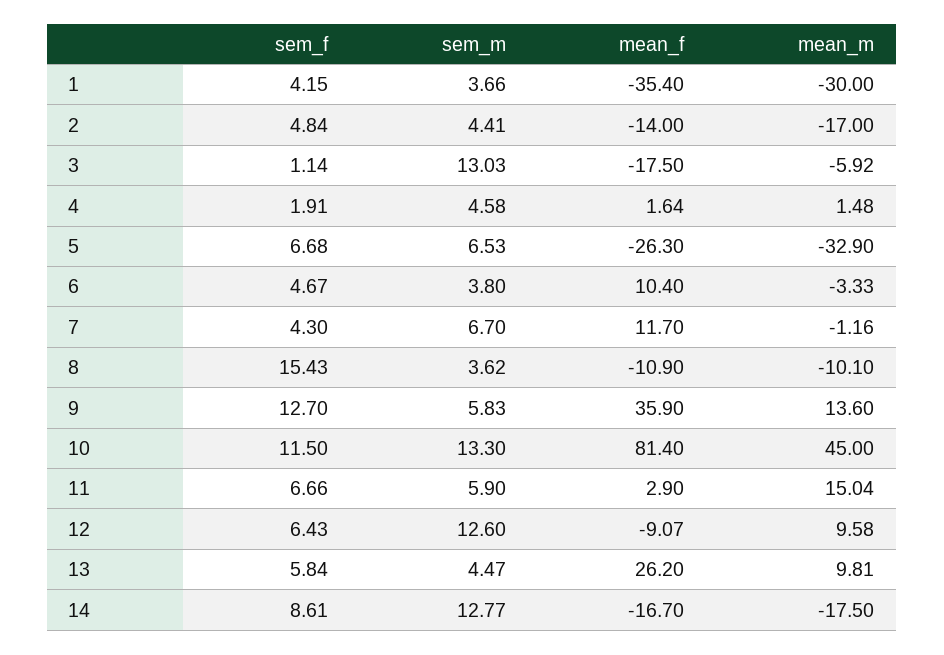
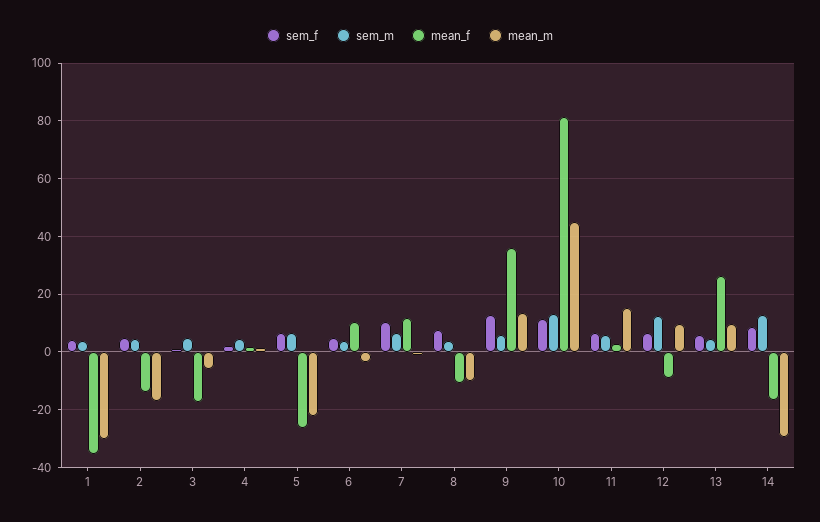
sem_m, 3: 13.03 -> 5
mean_m, 5: -32.9 -> -22.5
sem_f, 7: 4.3 -> 10
sem_f, 8: 15.43 -> 7.5
mean_m, 14: -17.5 -> -30

